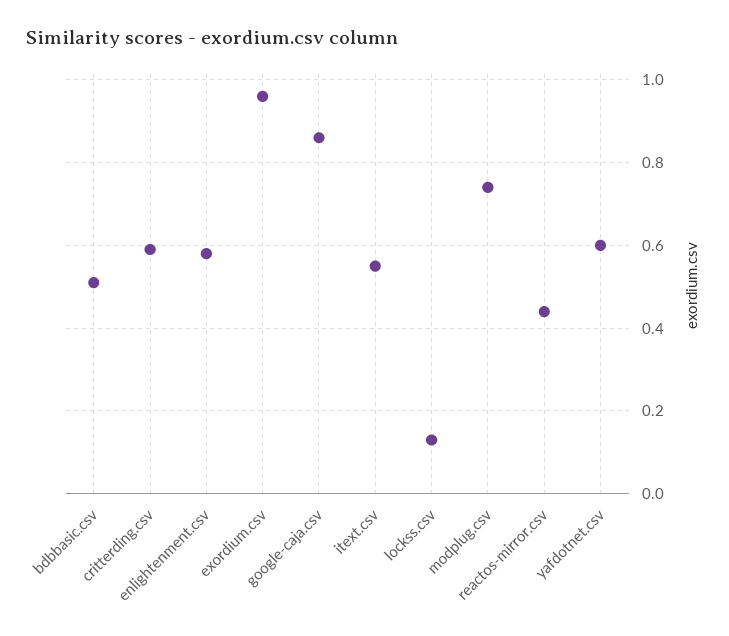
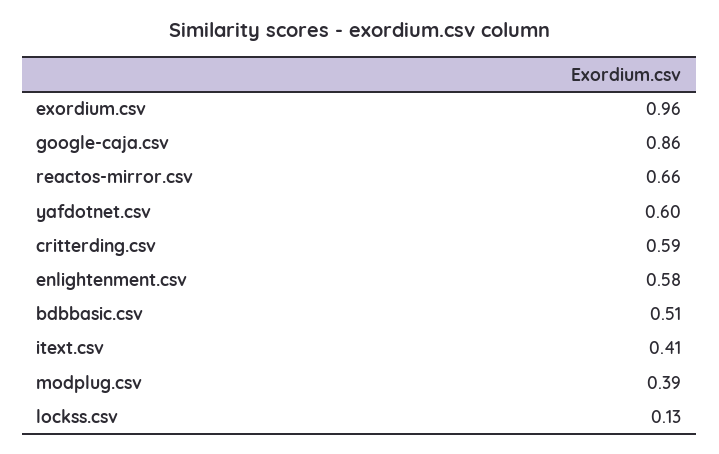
itext.csv: 0.55 -> 0.41
modplug.csv: 0.75 -> 0.39
reactos-mirror.csv: 0.45 -> 0.66

